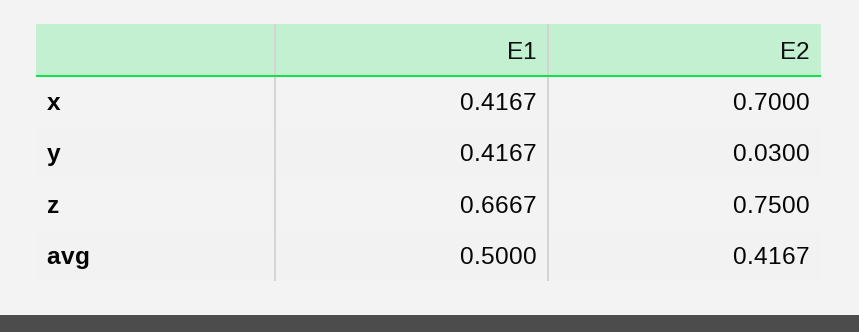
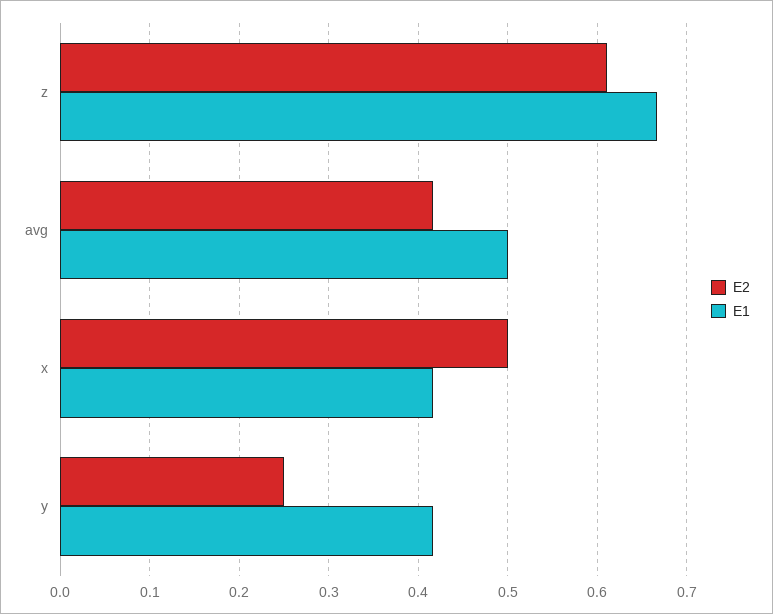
E2, x: 0.7 -> 0.5
E2, y: 0.03 -> 0.25
E2, z: 0.75 -> 0.61

